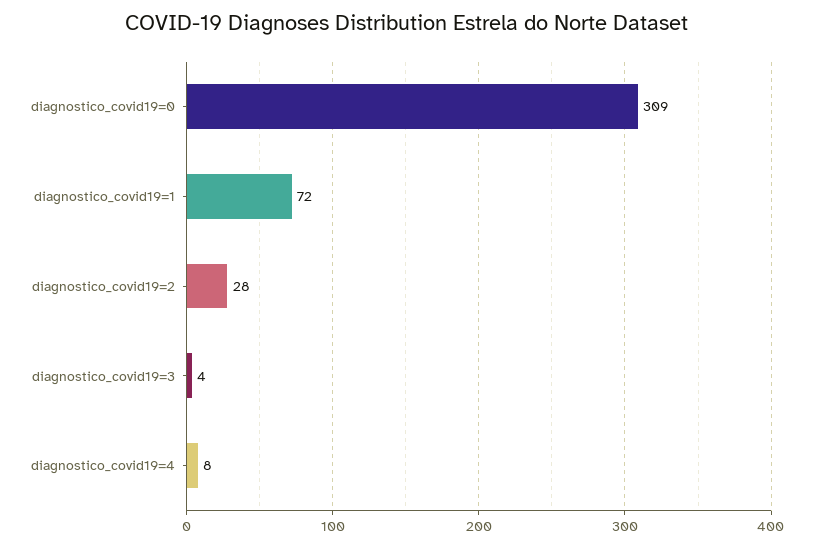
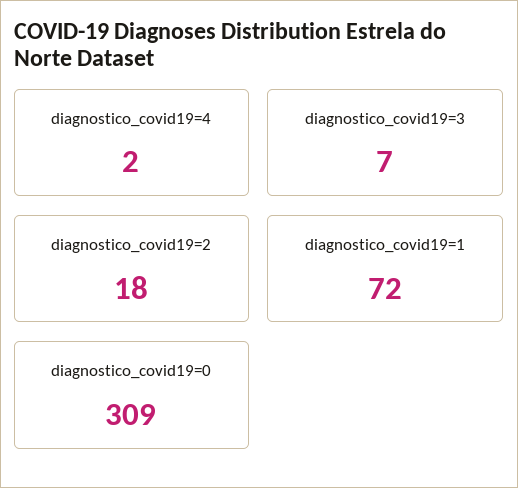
diagnostico_covid19=2: 28 -> 18
diagnostico_covid19=3: 4 -> 7
diagnostico_covid19=4: 8 -> 2

